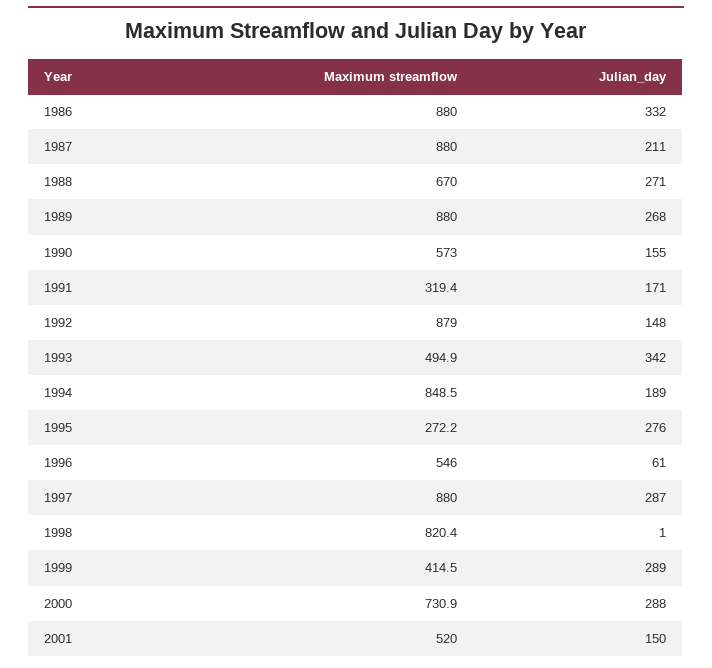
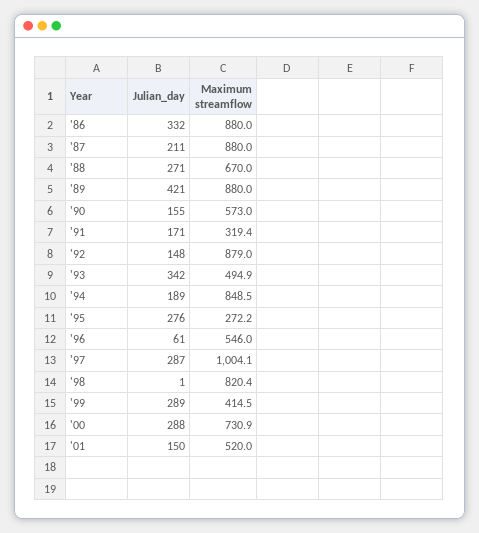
Julian_day, 1989: 268 -> 421
Maximum streamflow, 1997: 880 -> 1004.1

